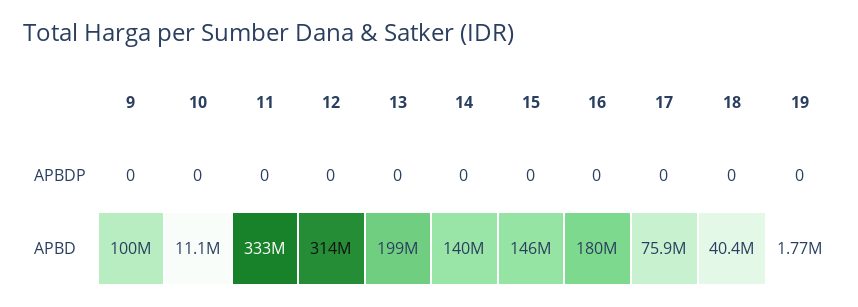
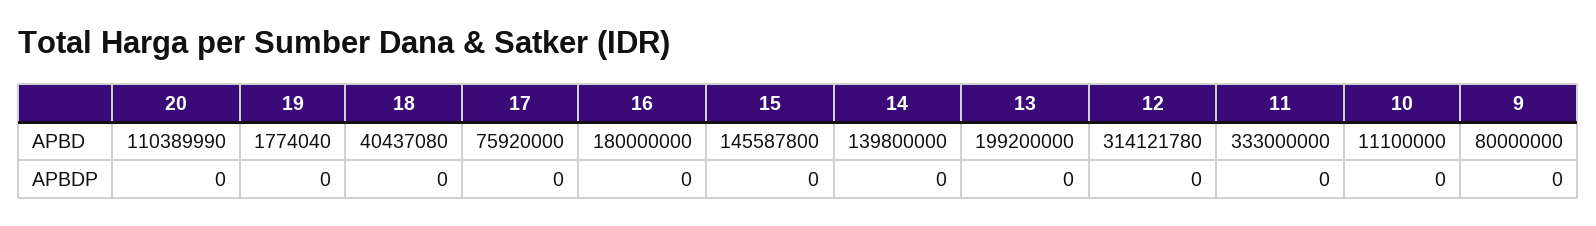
9, APBD: 100000000 -> 80000000
20, APBD: none -> 110389990
20, APBDP: none -> 0

